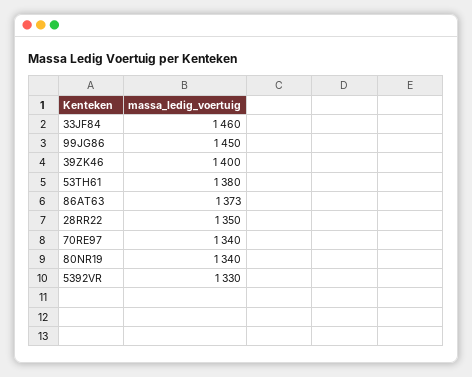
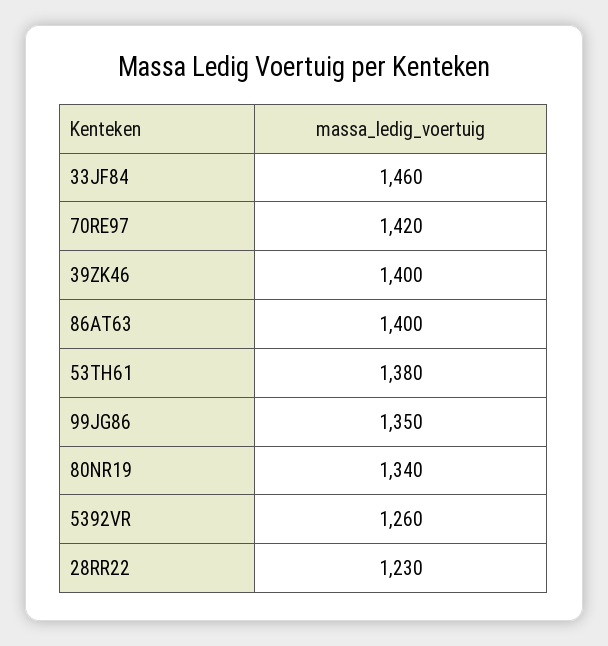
99JG86: 1450 -> 1350
86AT63: 1373 -> 1400
28RR22: 1350 -> 1230
70RE97: 1340 -> 1420
5392VR: 1330 -> 1260

